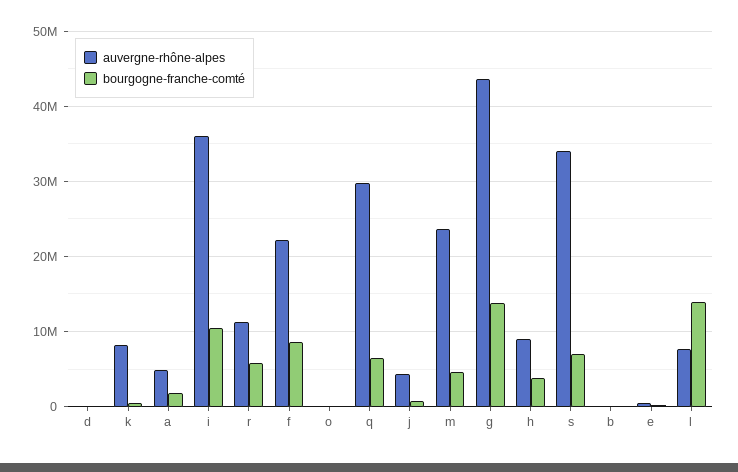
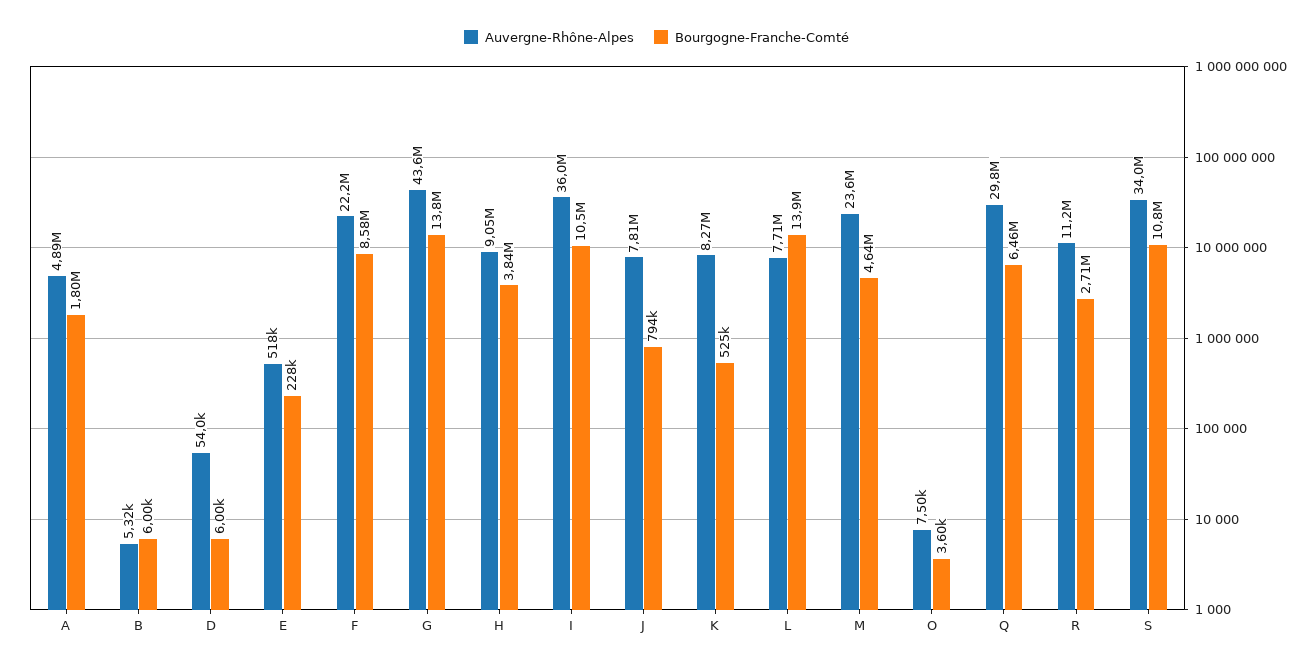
bourgogne-franche-comté, r: 6000000 -> 2710000
auvergne-rhône-alpes, j: 4000000 -> 7810000
bourgogne-franche-comté, s: 7000000 -> 10800000

